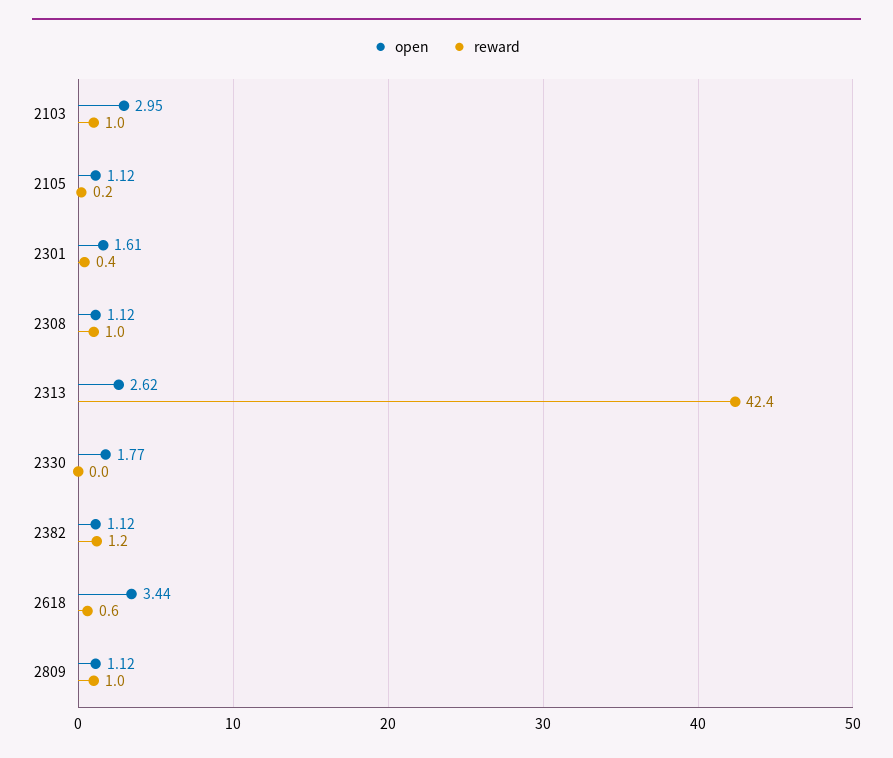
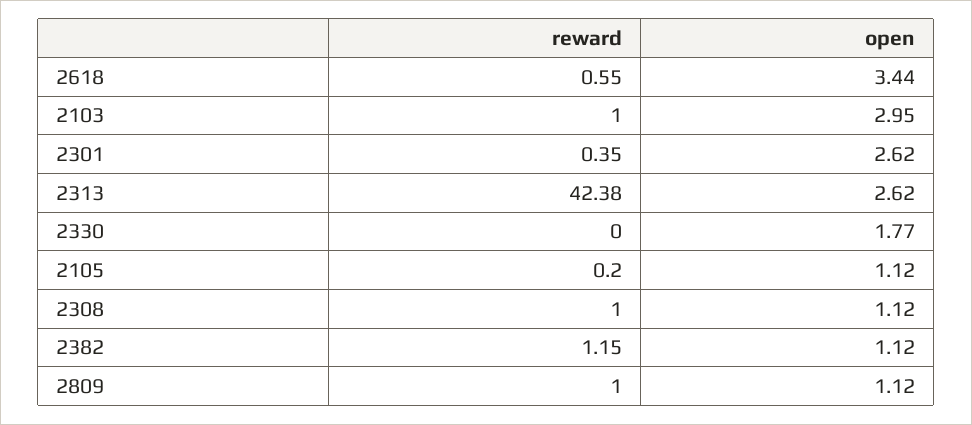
open, 2301: 1.61 -> 2.62

